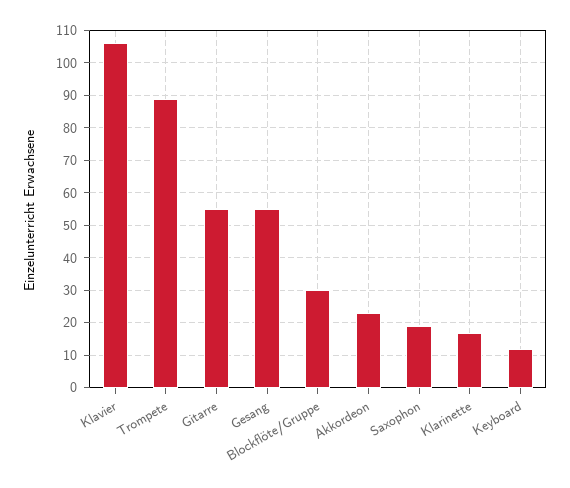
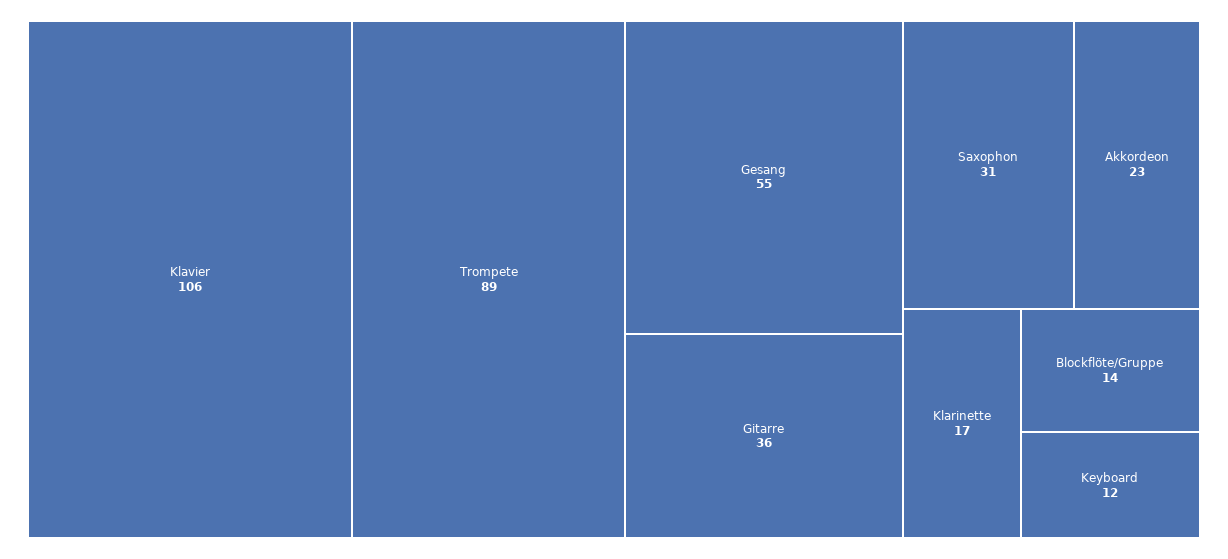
Gitarre: 55 -> 36
Blockflöte/Gruppe: 30 -> 14
Saxophon: 20 -> 31

